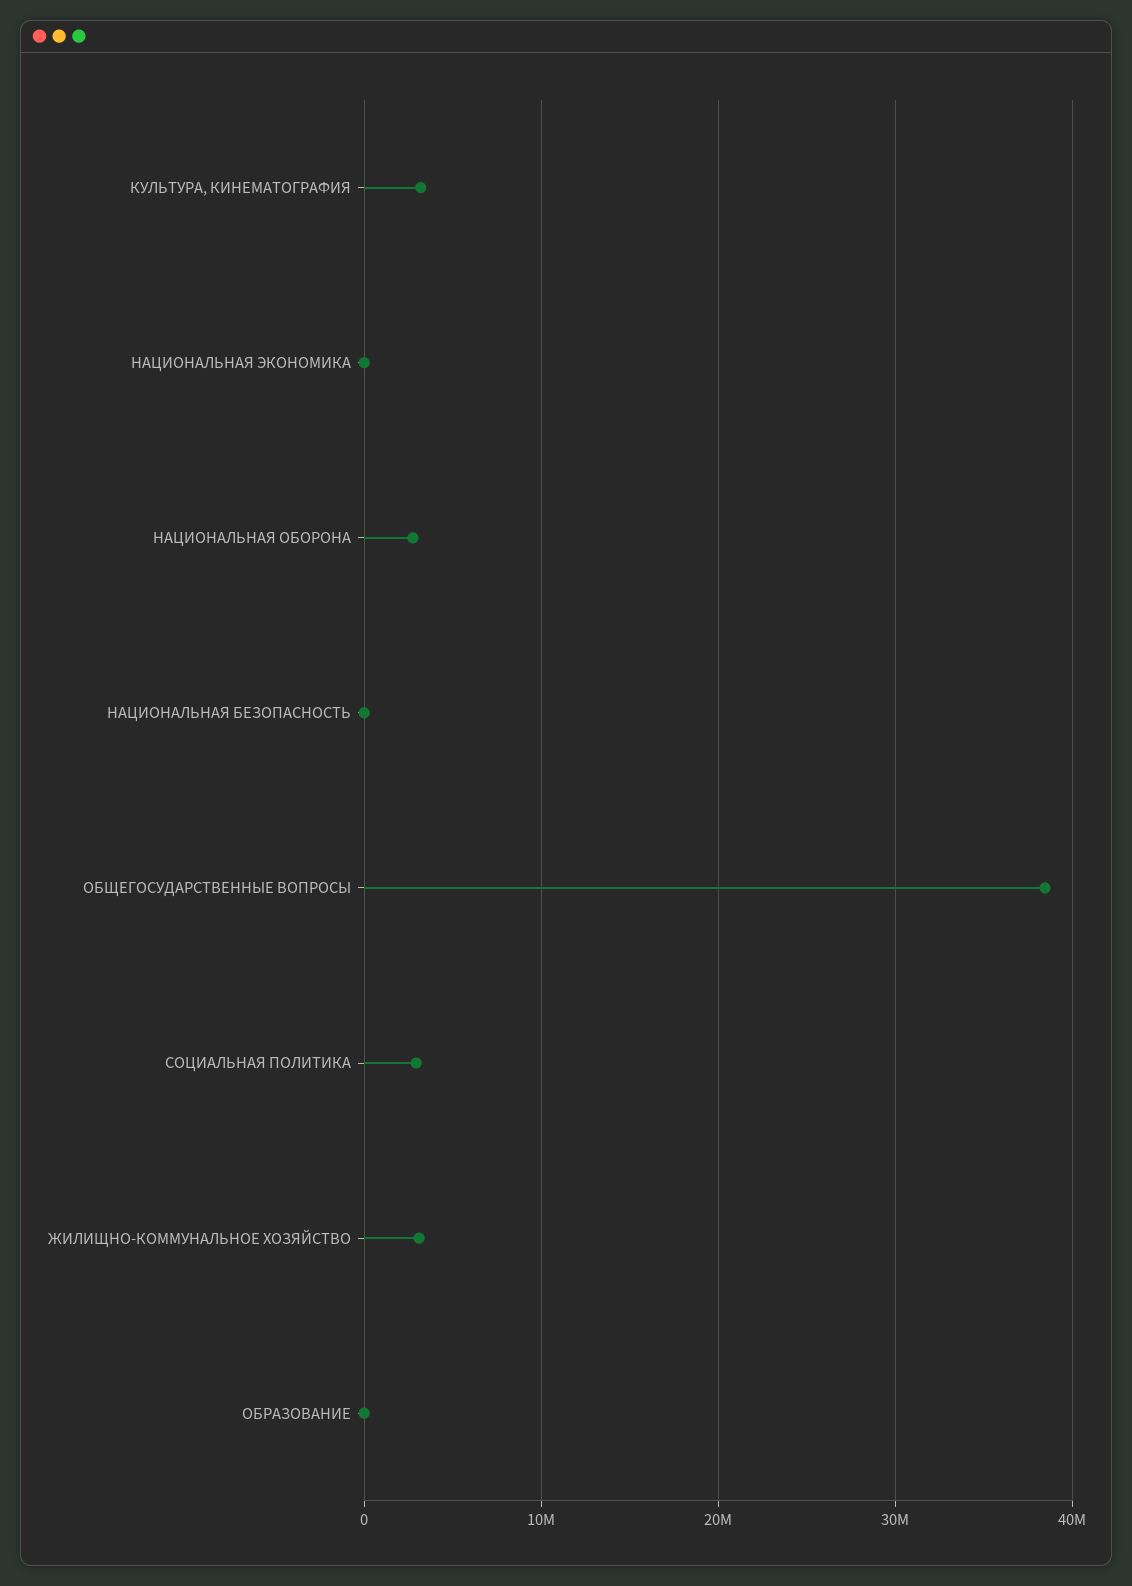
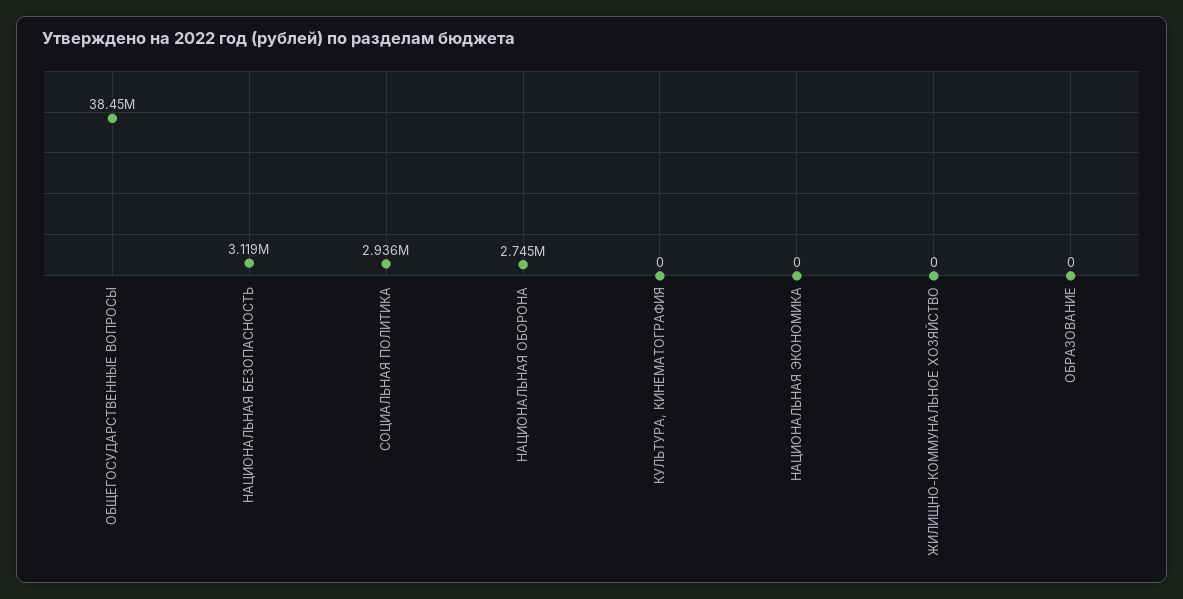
КУЛЬТУРА, КИНЕМАТОГРАФИЯ: 3000000 -> 0
НАЦИОНАЛЬНАЯ БЕЗОПАСНОСТЬ: 0 -> 3119000
ЖИЛИЩНО-КОММУНАЛЬНОЕ ХОЗЯЙСТВО: 3000000 -> 0

